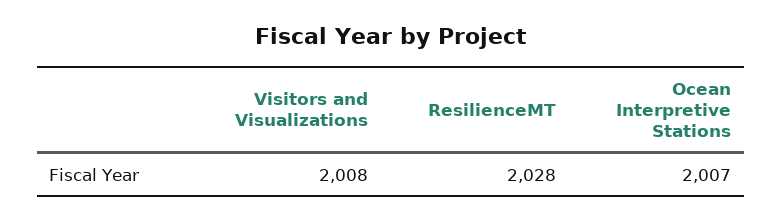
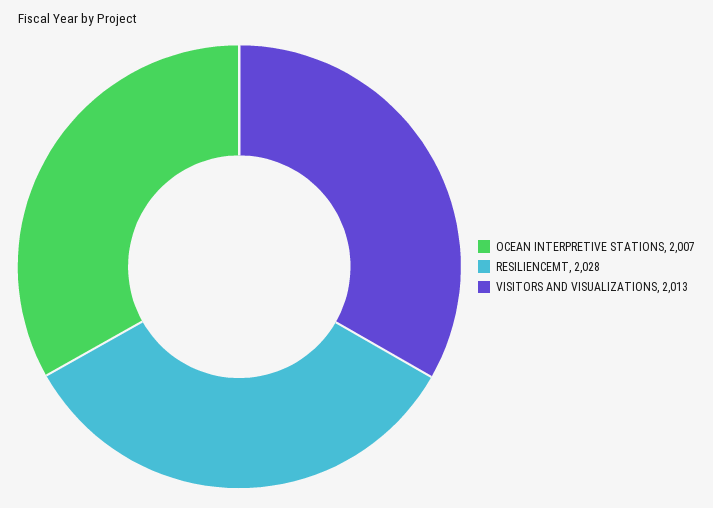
Visitors and Visualizations: 2008 -> 2013

